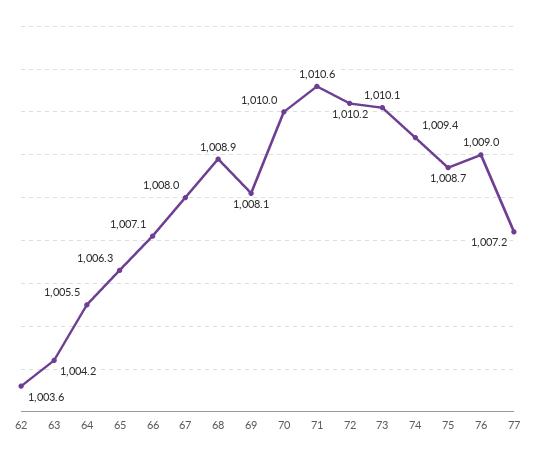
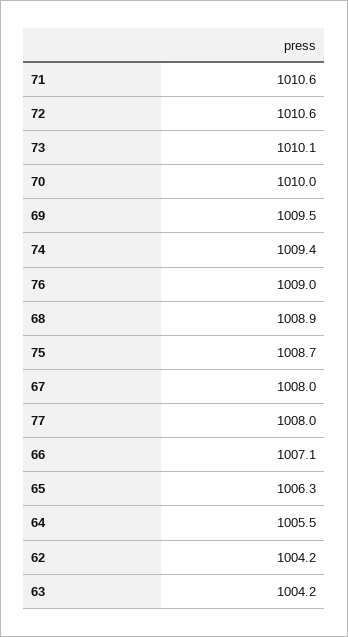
62: 1003.6 -> 1004.2
69: 1008.1 -> 1009.5
72: 1010.2 -> 1010.6
77: 1007.2 -> 1008

